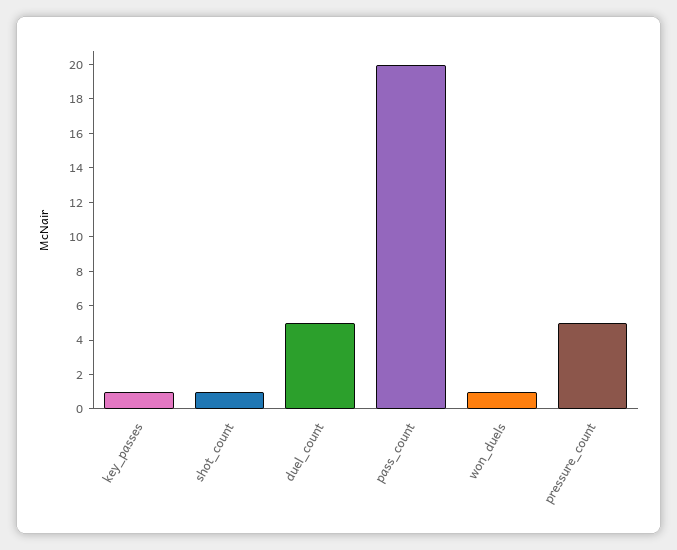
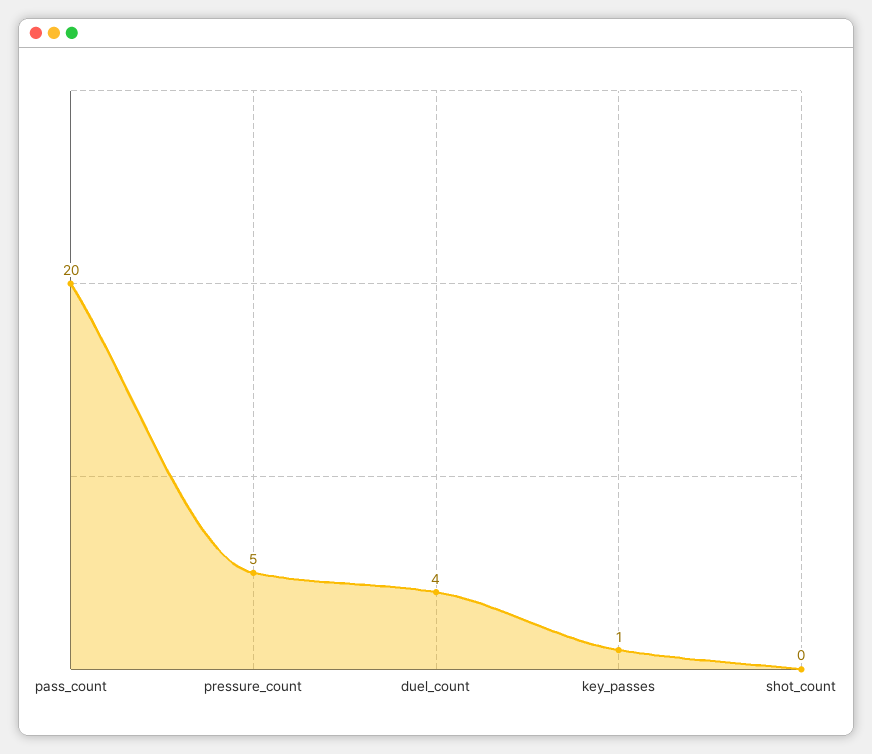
shot_count: 1 -> 0
duel_count: 5 -> 4
won_duels: 1 -> none

